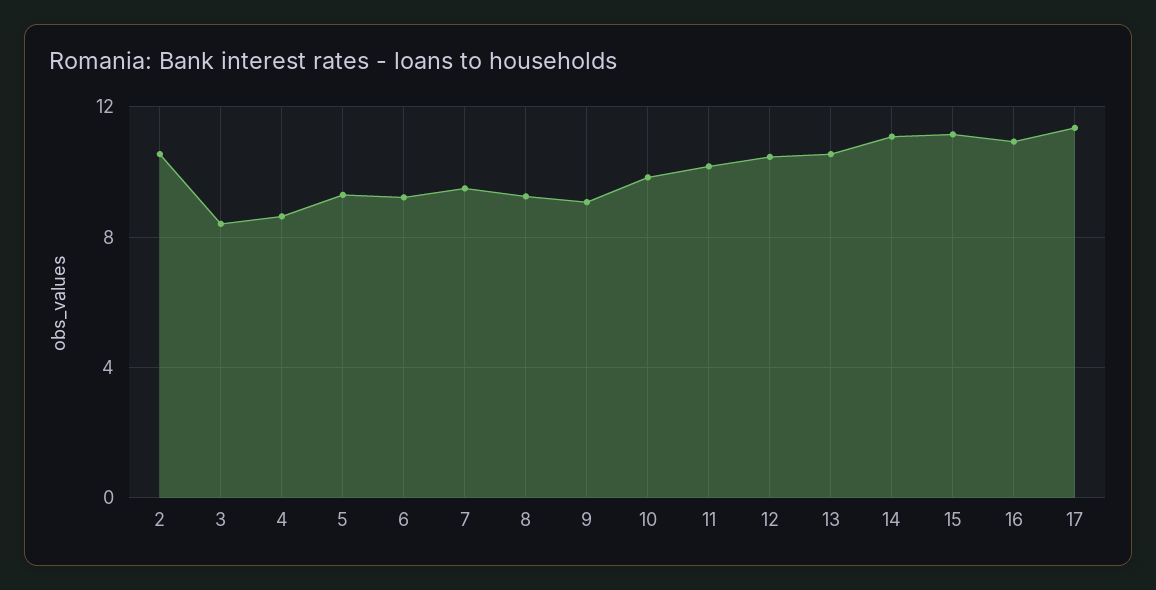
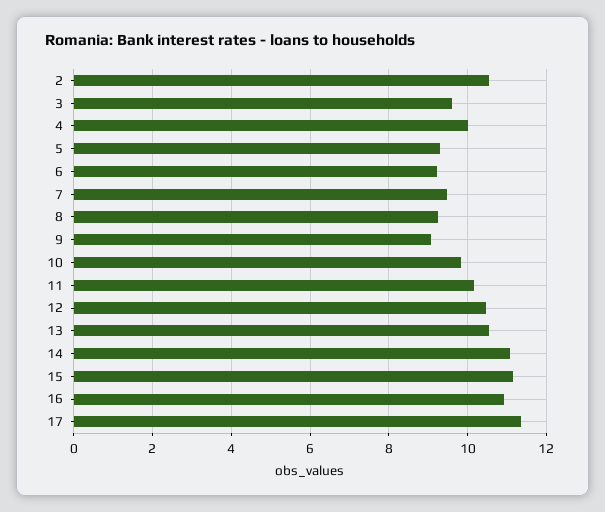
3: 8.5 -> 9.6
4: 8.5 -> 10

